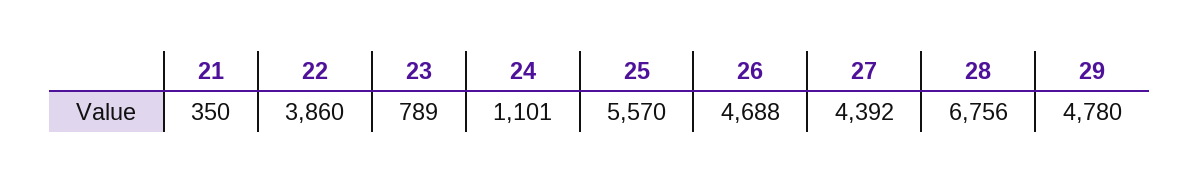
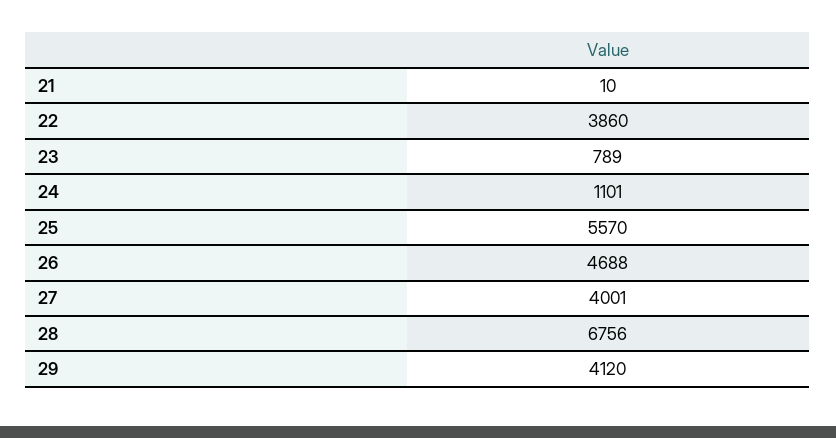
21: 350 -> 10
27: 4392 -> 4001
29: 4780 -> 4120

